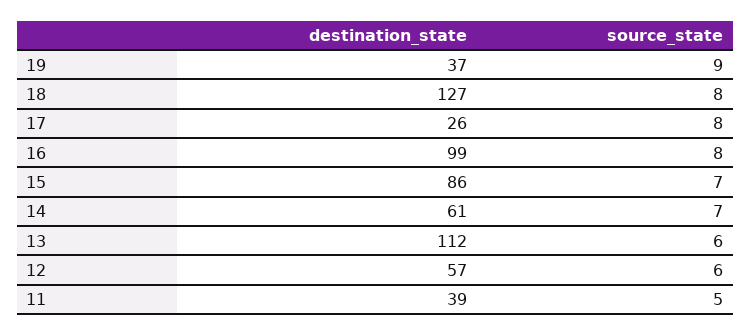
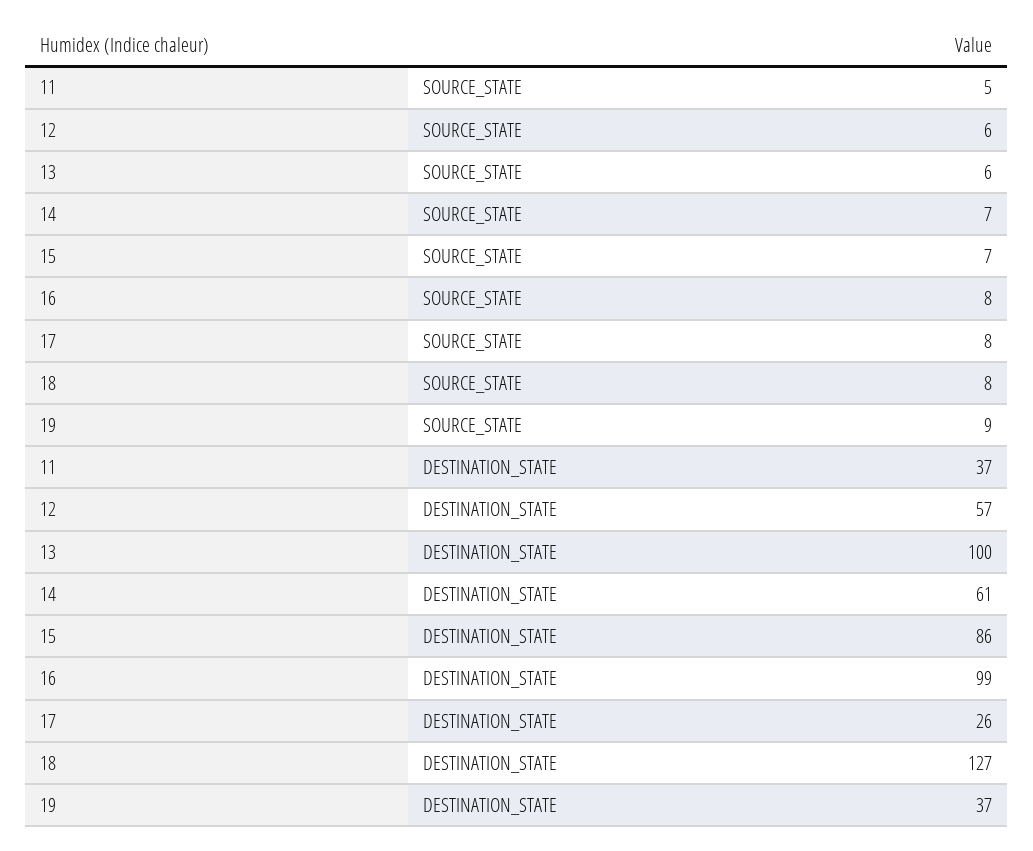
destination_state, 13: 112 -> 100
destination_state, 11: 39 -> 37

